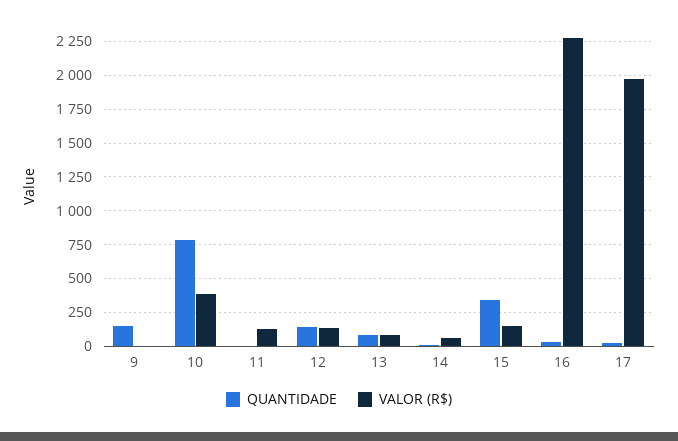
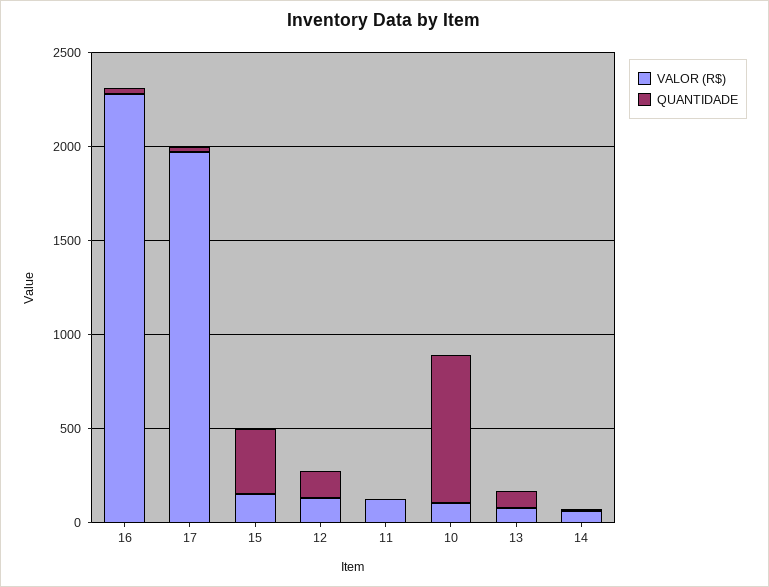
QUANTIDADE, 9: 150 -> none
VALOR (R$), 9: 0 -> none
VALOR (R$), 10: 400 -> 100

